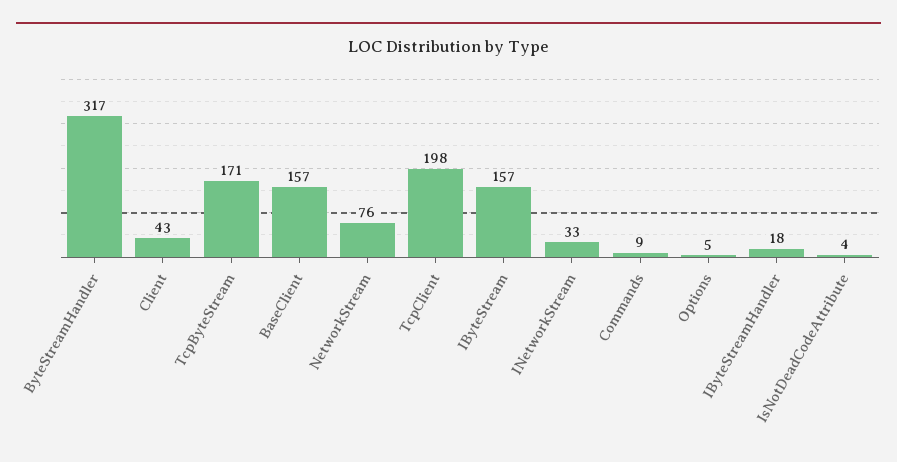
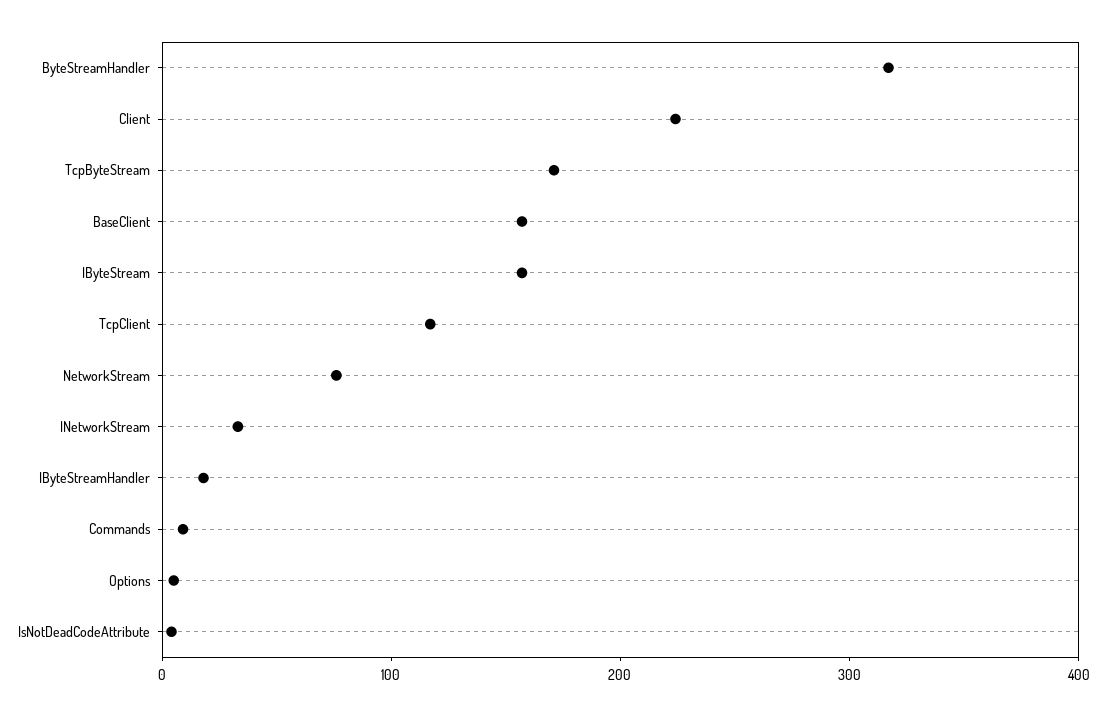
Client: 43 -> 220
TcpClient: 198 -> 120

